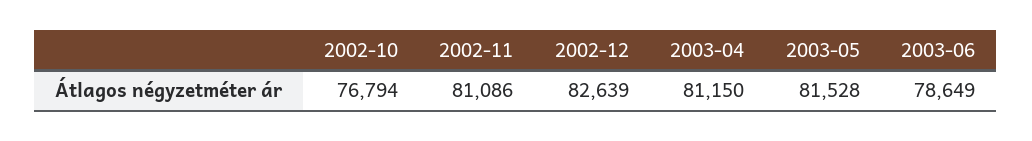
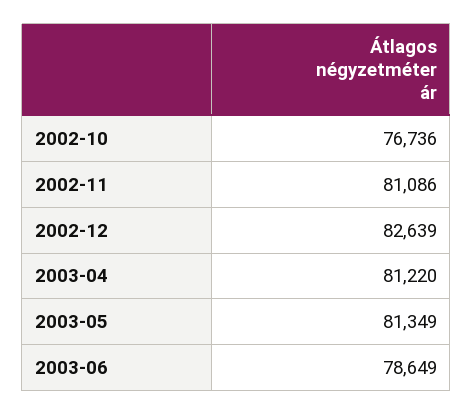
2002-10: 76794 -> 76736
2003-04: 81150 -> 81220
2003-05: 81528 -> 81349

